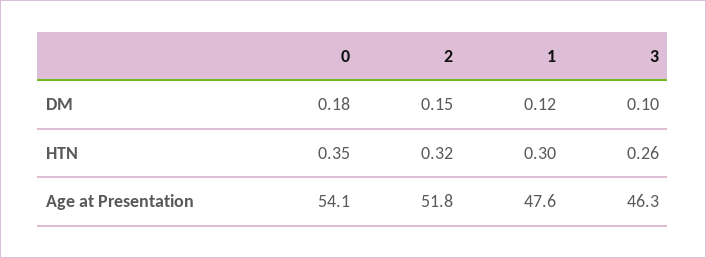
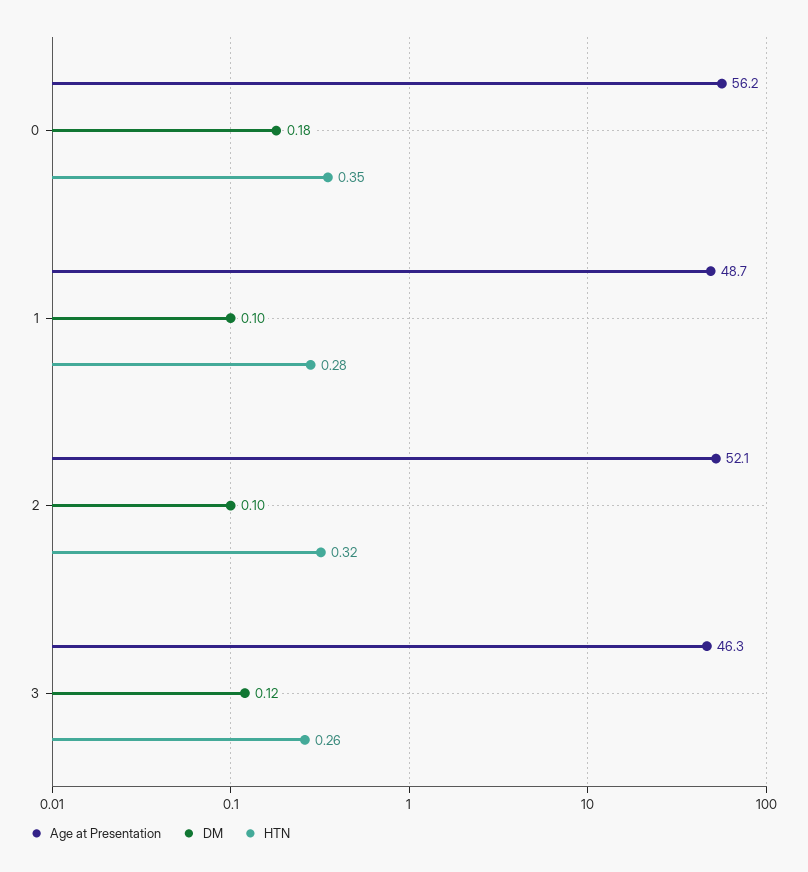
DM, 2: 0.15 -> 0.1
DM, 1: 0.12 -> 0.1
DM, 3: 0.1 -> 0.12
HTN, 1: 0.3 -> 0.28
Age at Presentation, 0: 54.1 -> 56.2
Age at Presentation, 2: 51.8 -> 52.1
Age at Presentation, 1: 47.6 -> 48.7

